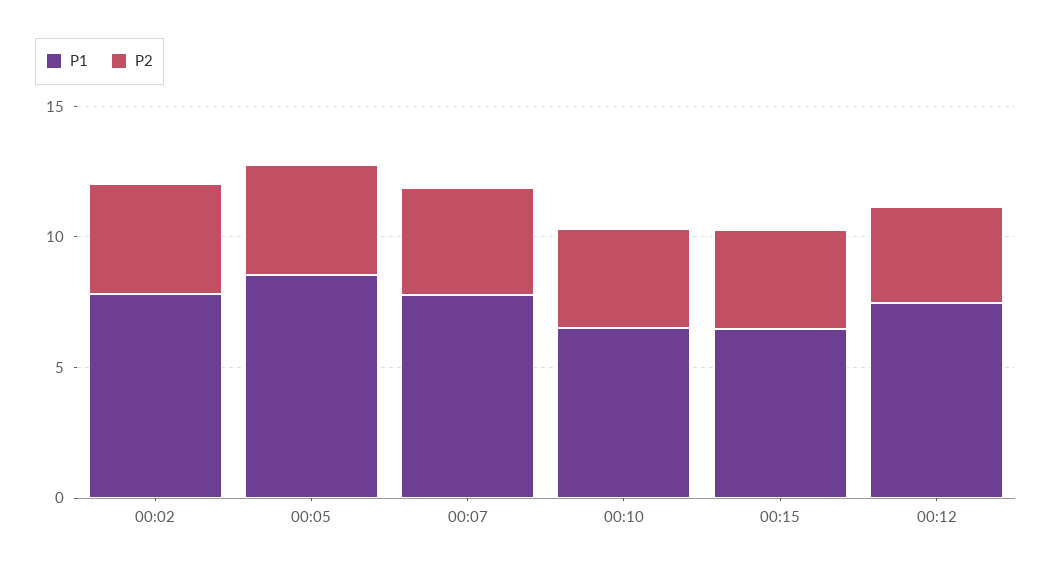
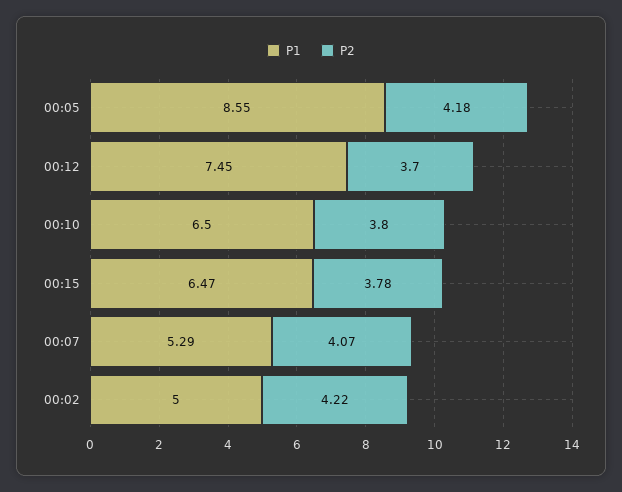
P1, 00:02: 8 -> 5
P1, 00:07: 8 -> 5.29

